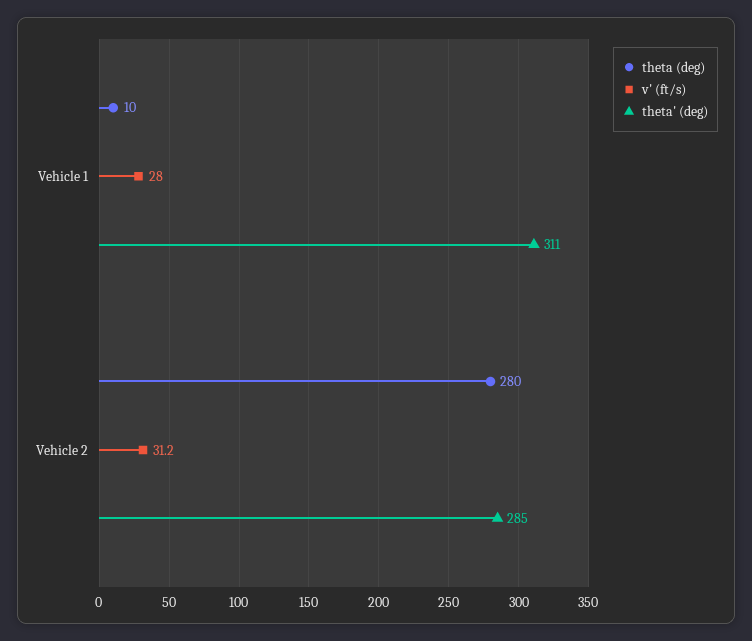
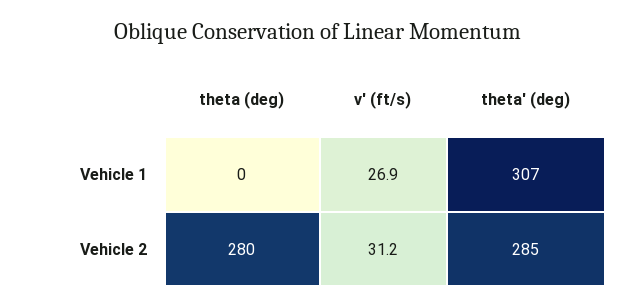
theta (deg), Vehicle 1: 10 -> 0
v' (ft/s), Vehicle 1: 28 -> 26.9
theta' (deg), Vehicle 1: 311 -> 307

